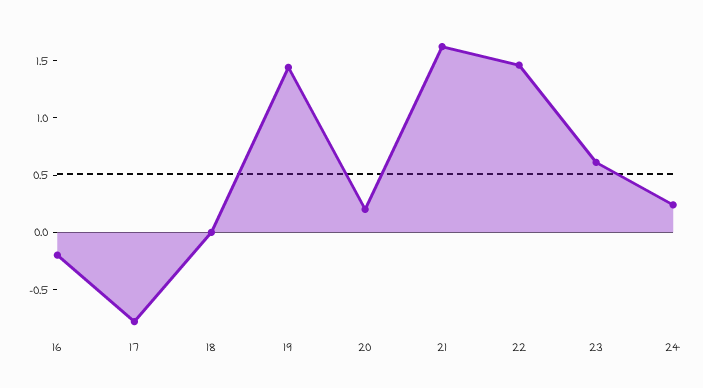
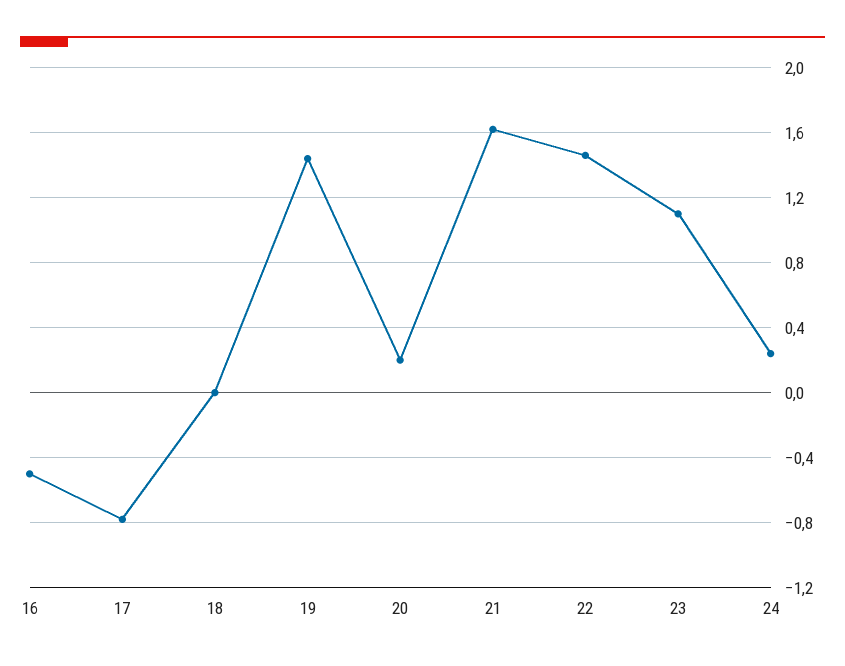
16: -0.2 -> -0.5
23: 0.6 -> 1.1

